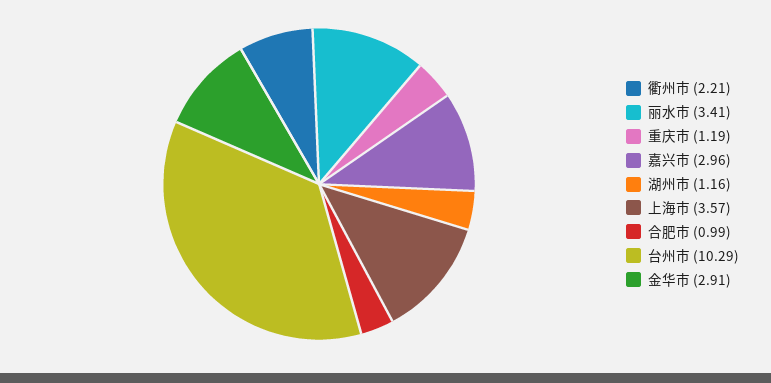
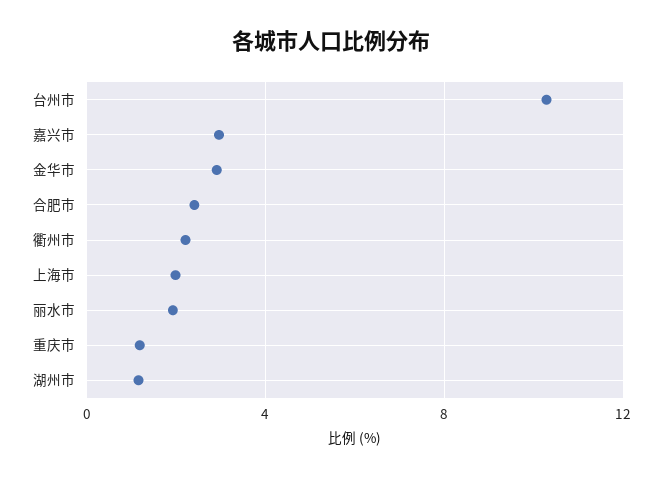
丽水市: 3.41 -> 2
上海市: 3.57 -> 2
合肥市: 0.99 -> 2.5

